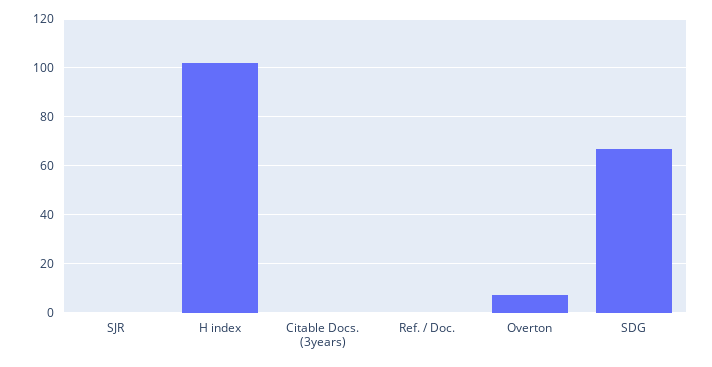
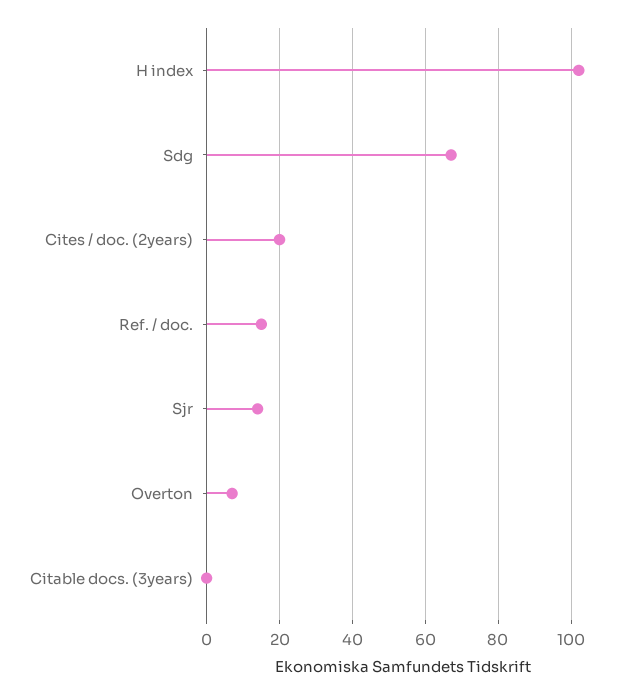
SJR: 0 -> 15
Ref. / Doc.: 0 -> 15
Cites / doc. (2years): none -> 20

